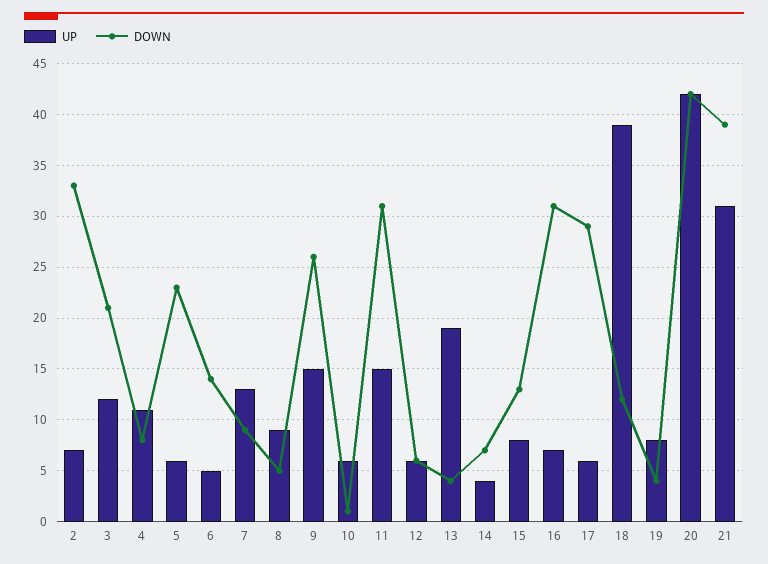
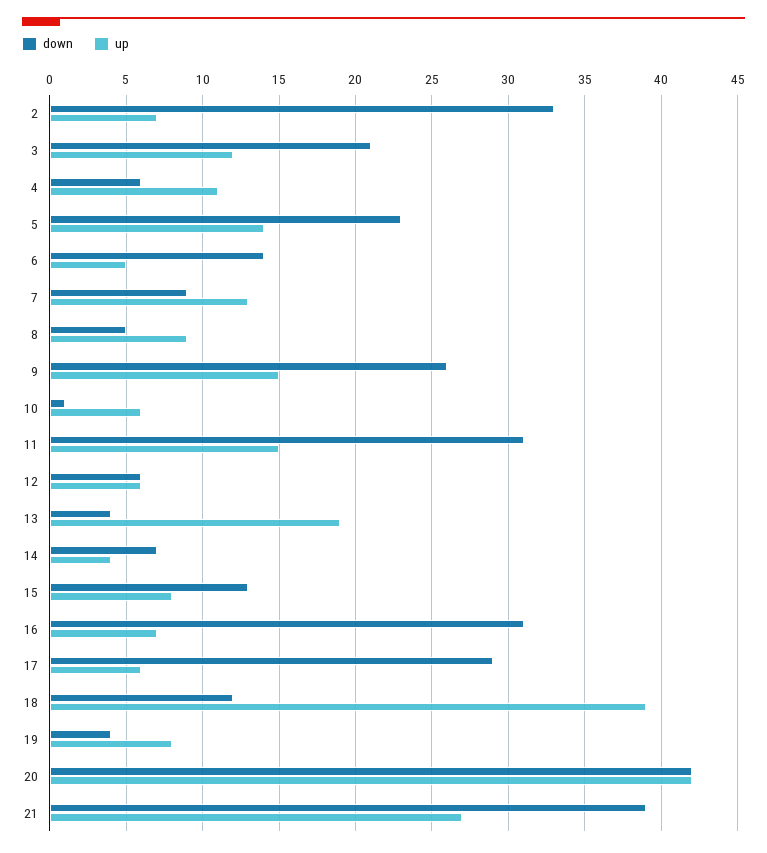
DOWN, 4: 8 -> 6
UP, 5: 6 -> 14
UP, 21: 31 -> 27

